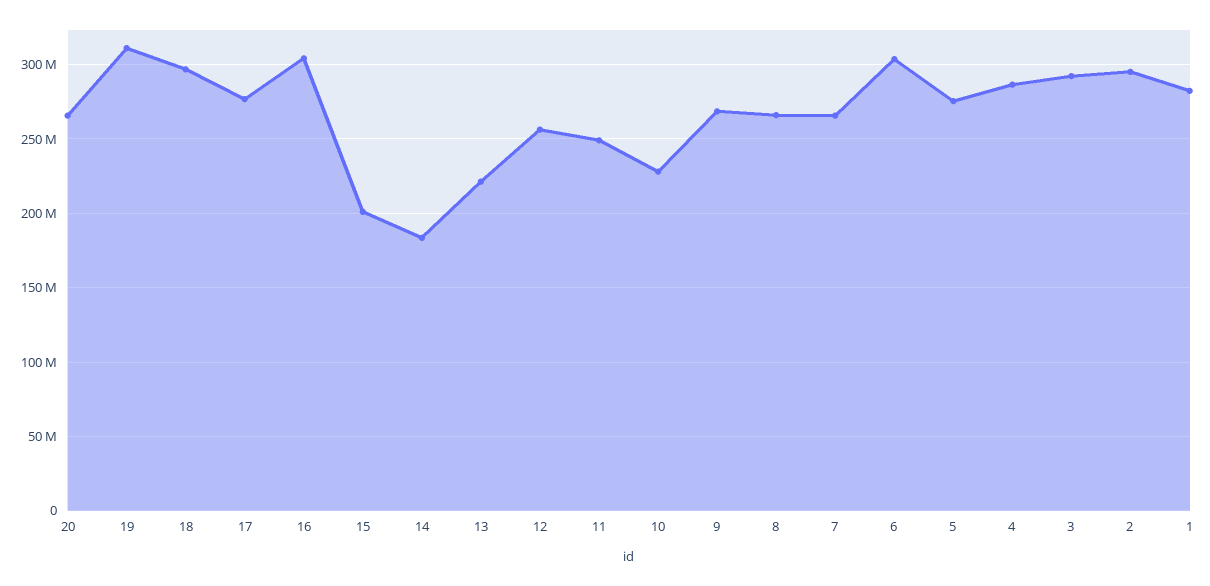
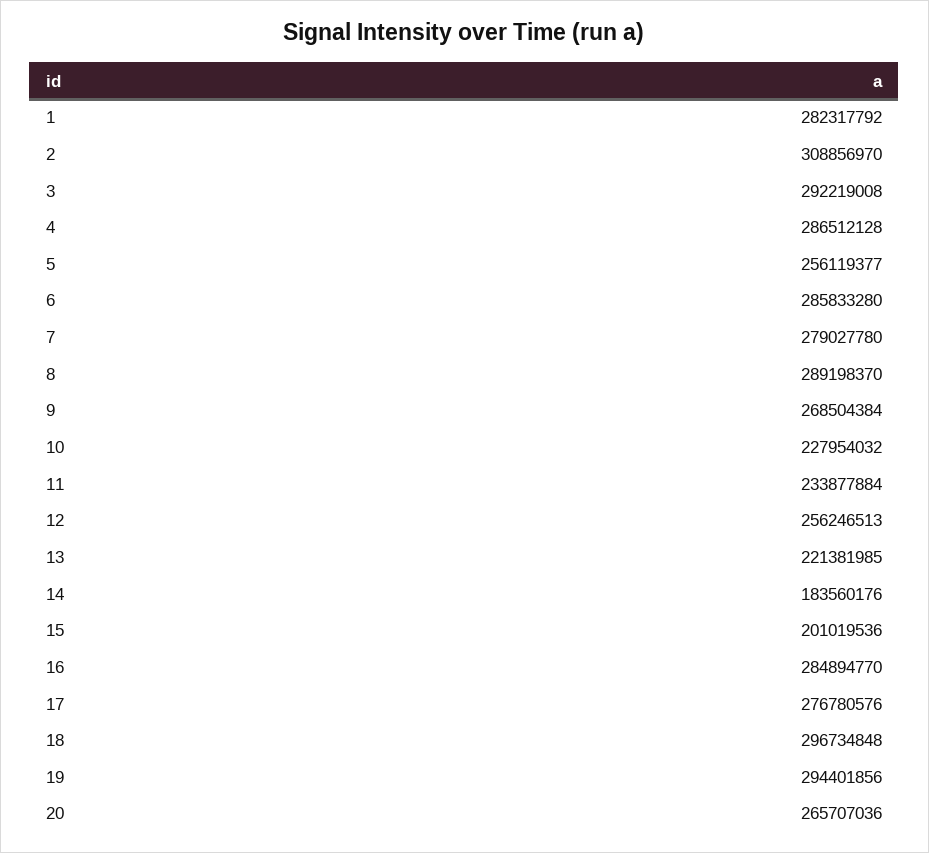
19: 310000000 -> 294401856
16: 305000000 -> 284894770
11: 250000000 -> 233877884
8: 265000000 -> 289198370
7: 265000000 -> 279027780
6: 305000000 -> 285833280
5: 275000000 -> 256119377
2: 295000000 -> 308856970

